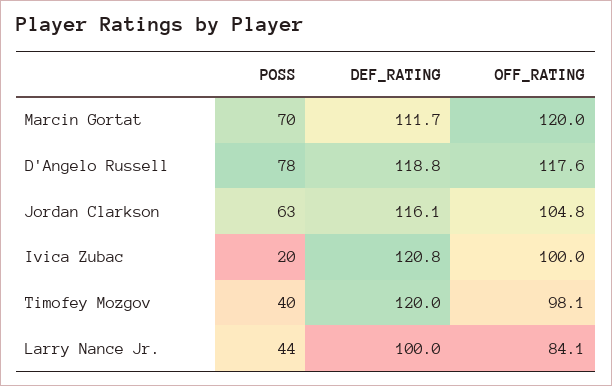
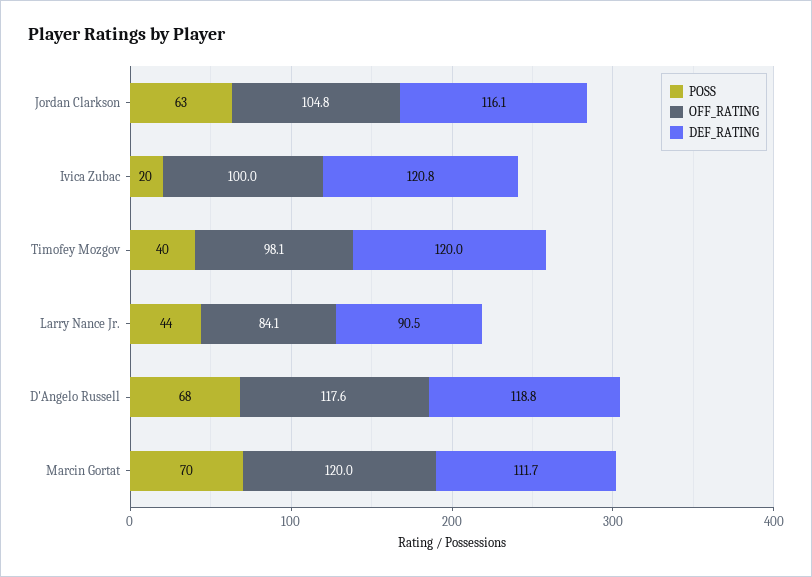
POSS, D'Angelo Russell: 78 -> 68
DEF_RATING, Larry Nance Jr.: 100 -> 90.5

